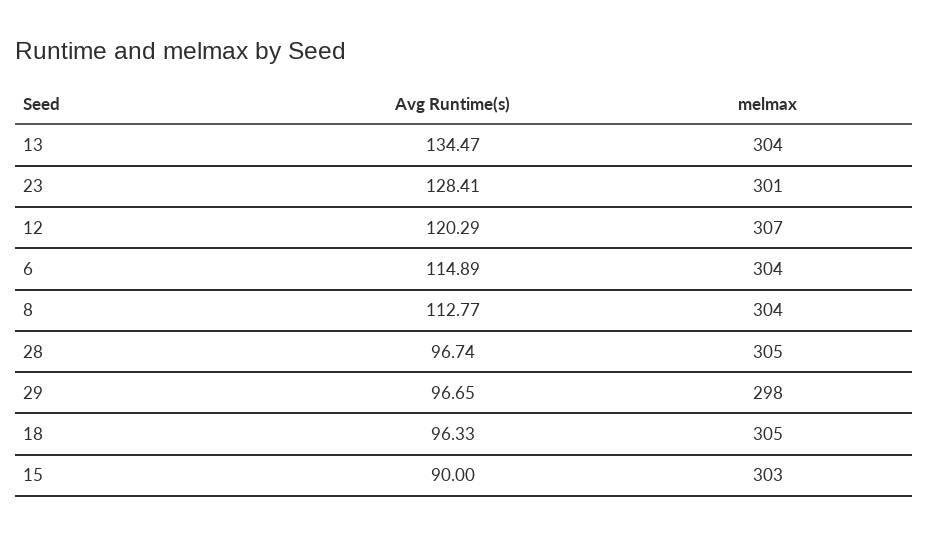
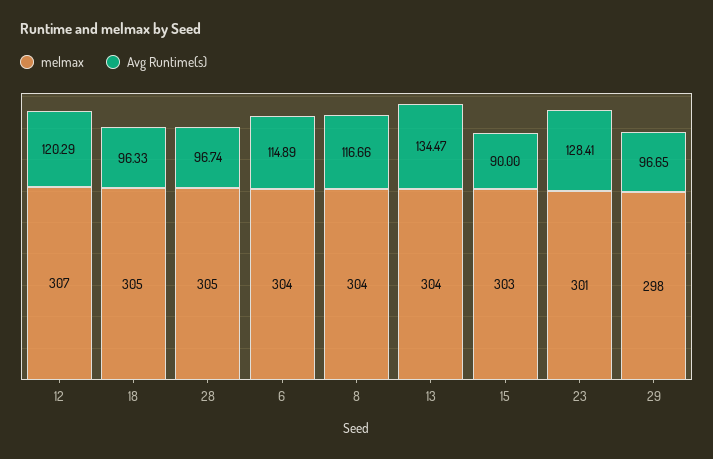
Avg Runtime(s), 8: 112.77 -> 116.66

